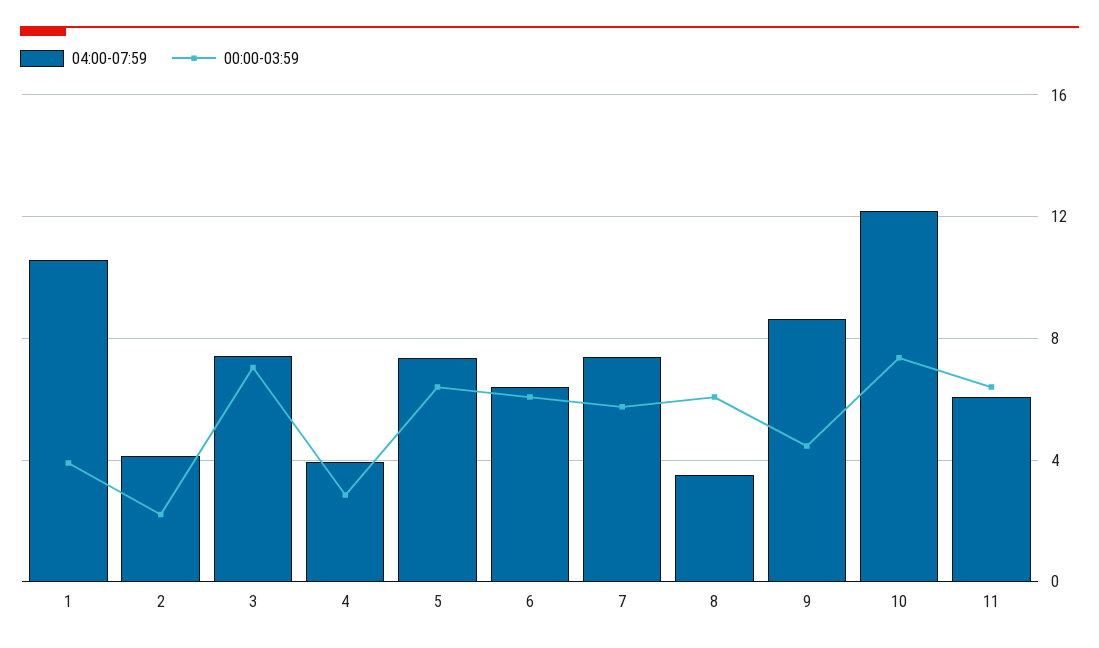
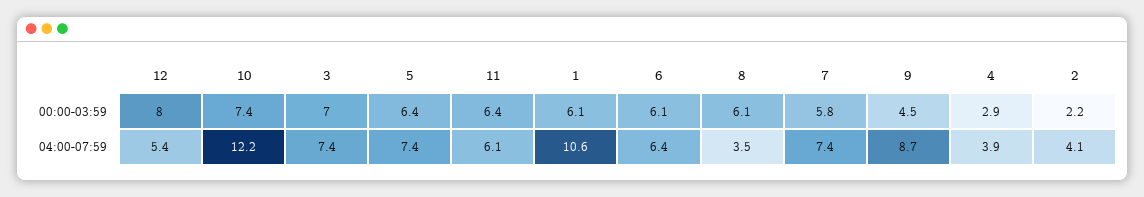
00:00-03:59, 1: 4 -> 6.1
00:00-03:59, 12: none -> 8
04:00-07:59, 12: none -> 5.4

